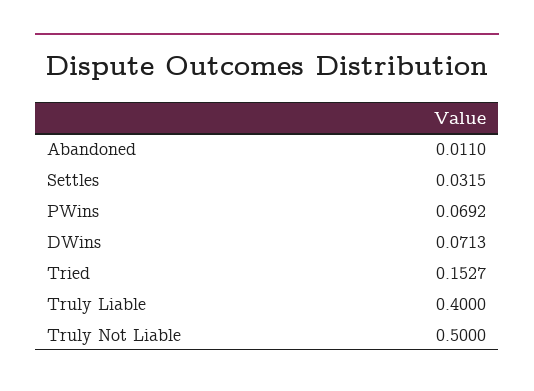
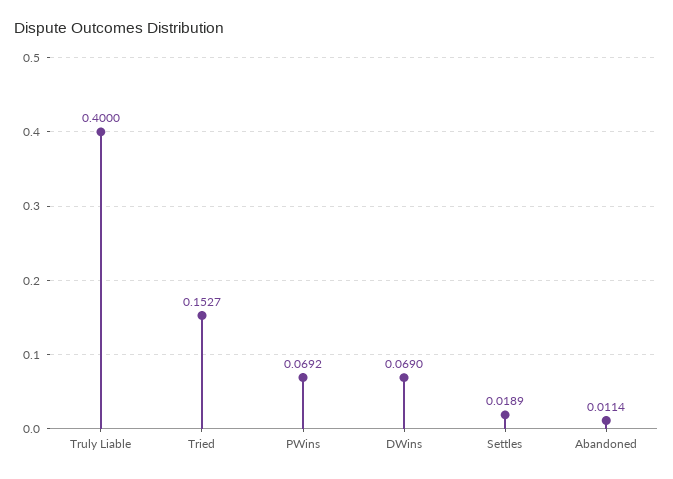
Abandoned: 0.011 -> 0.0114
Settles: 0.0315 -> 0.0189
DWins: 0.0713 -> 0.069
Truly Not Liable: 0.5 -> none

